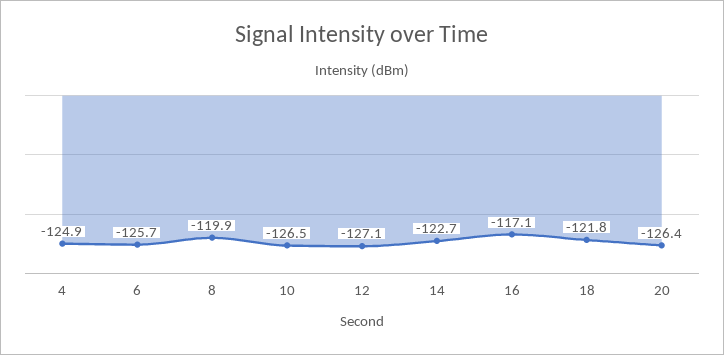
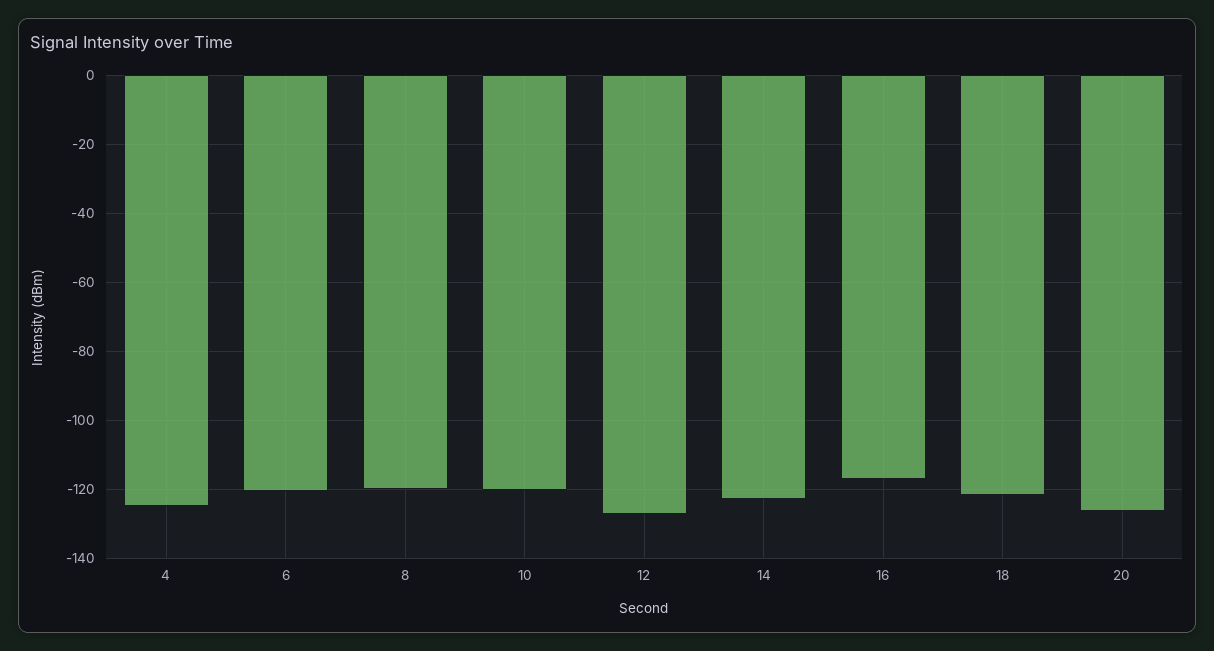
6: -125.7 -> -120
10: -126.5 -> -120

